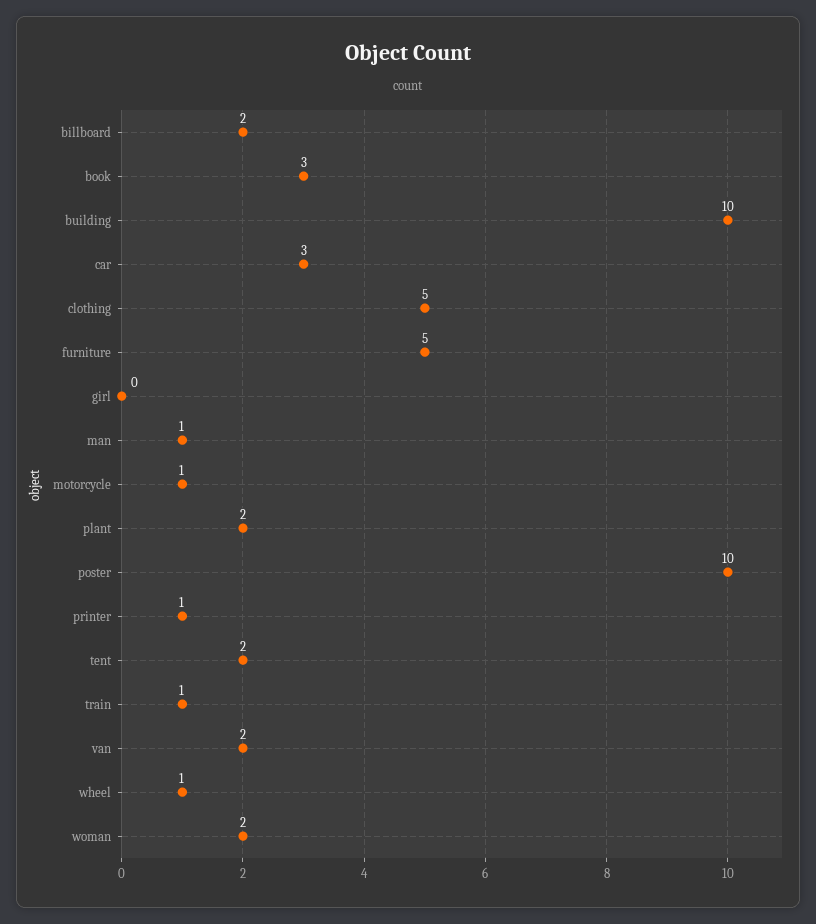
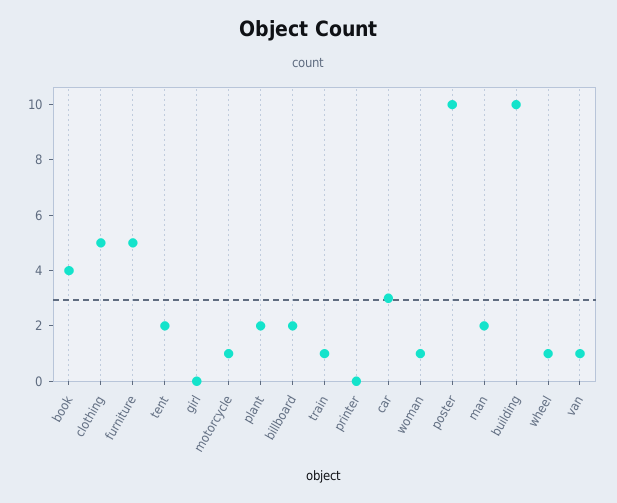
book: 3 -> 4
man: 1 -> 2
printer: 1 -> 0
van: 2 -> 1
woman: 2 -> 1

